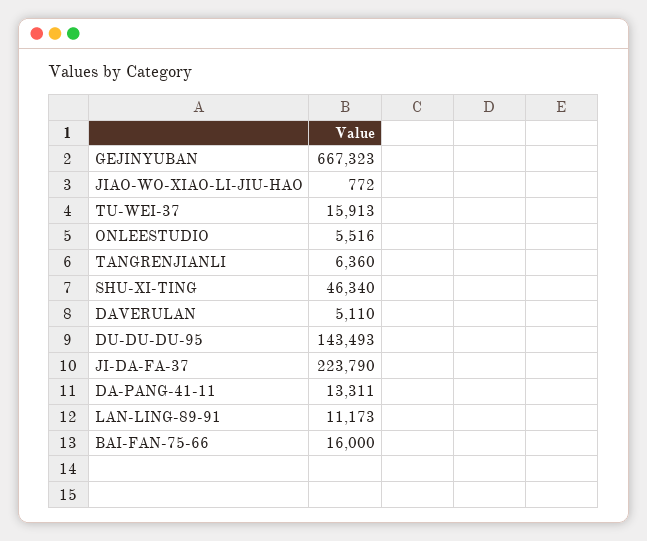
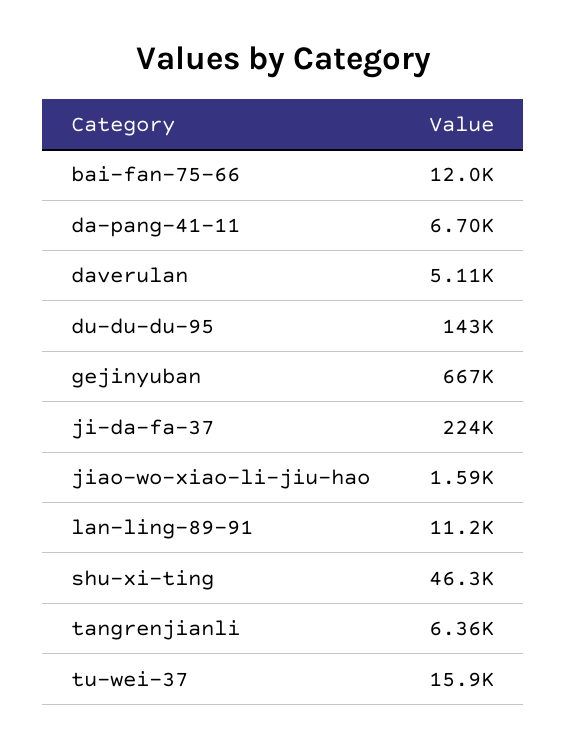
JIAO-WO-XIAO-LI-JIU-HAO: 772 -> 1590
ONLEESTUDIO: 5516 -> none
DA-PANG-41-11: 13311 -> 6700
BAI-FAN-75-66: 16000 -> 12000

